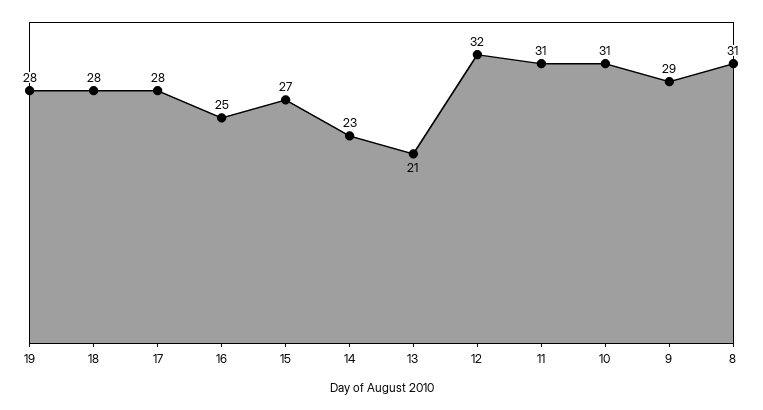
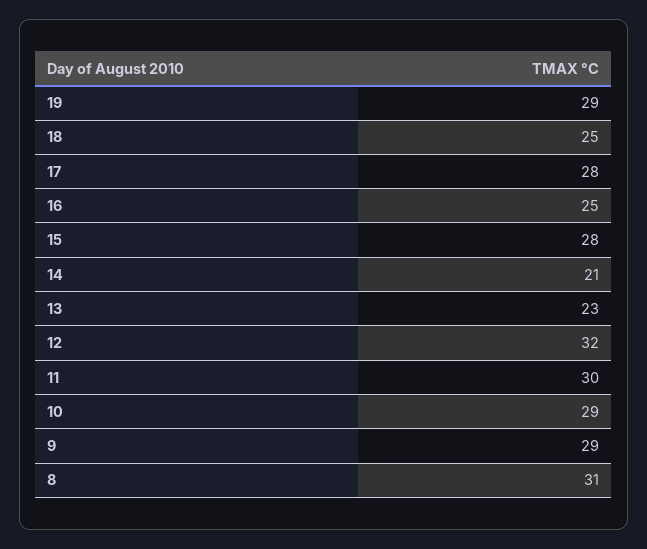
19: 28 -> 29
18: 28 -> 25
15: 27 -> 28
14: 23 -> 21
13: 21 -> 23
11: 31 -> 30
10: 31 -> 29

